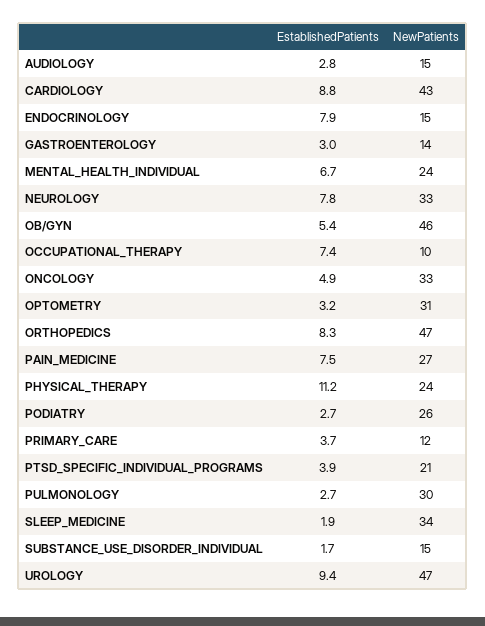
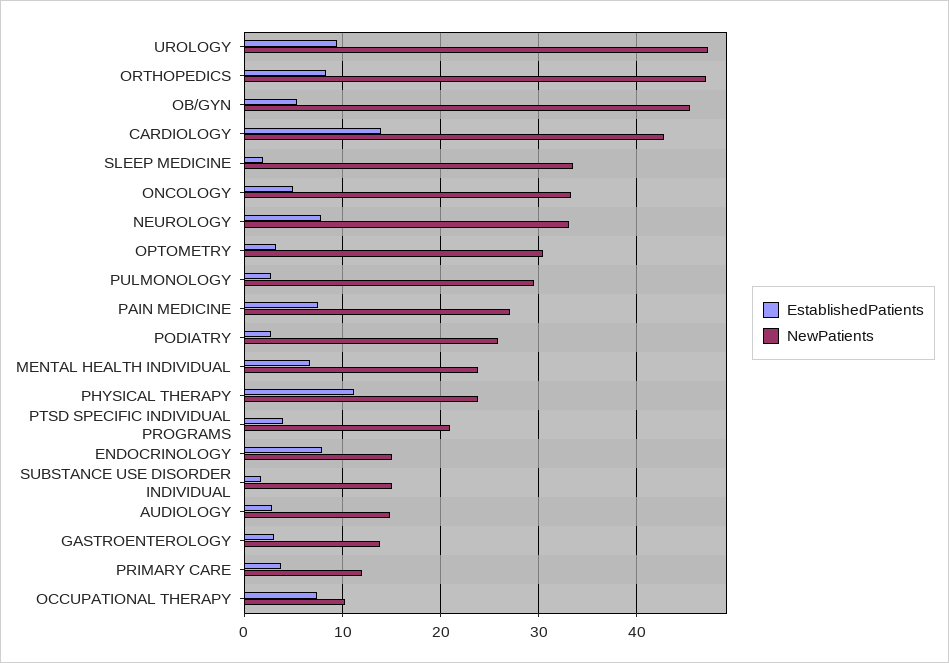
EstablishedPatients, CARDIOLOGY: 8.8 -> 14

